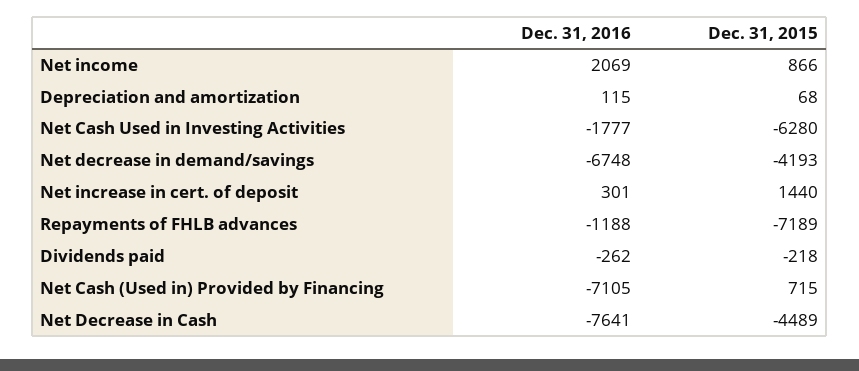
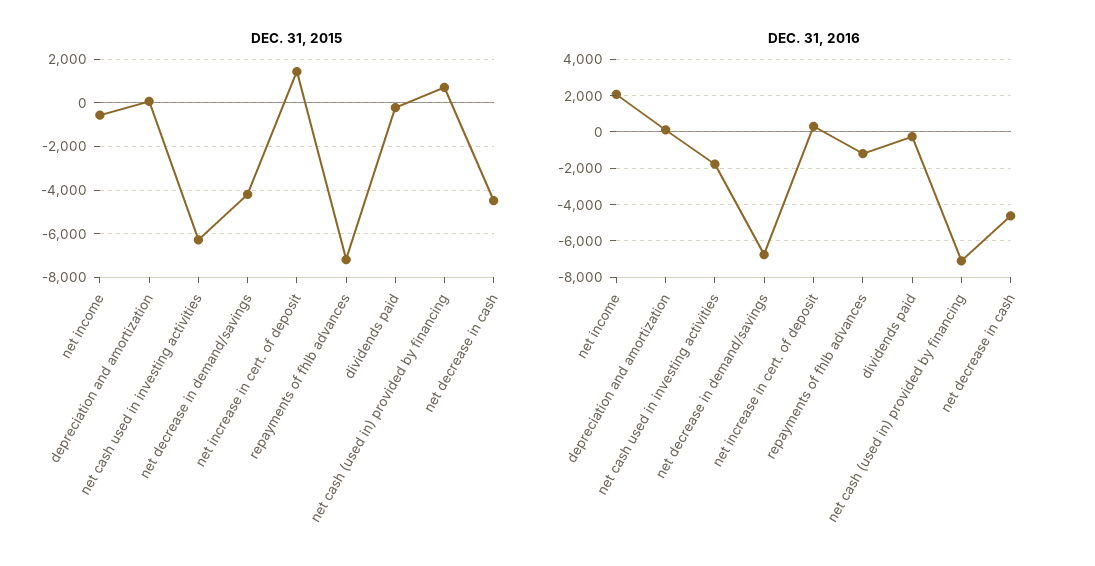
Dec. 31, 2015, Net income: 866 -> -500
Dec. 31, 2016, Net Decrease in Cash: -7641 -> -4500

